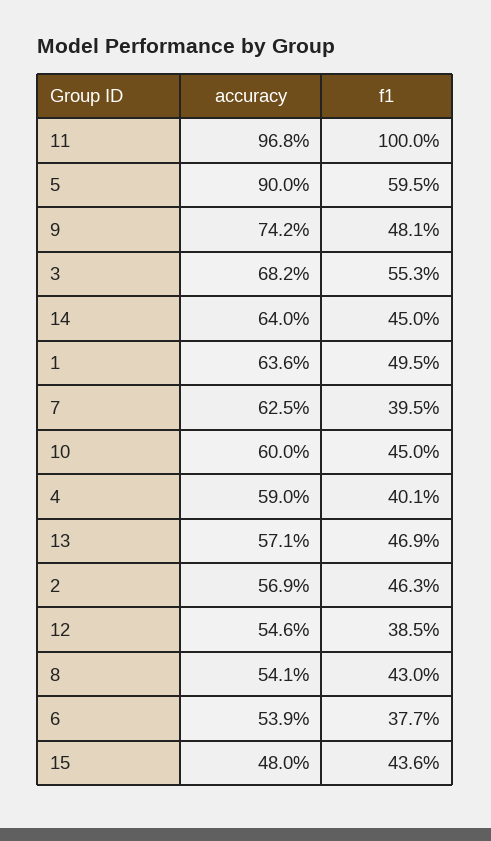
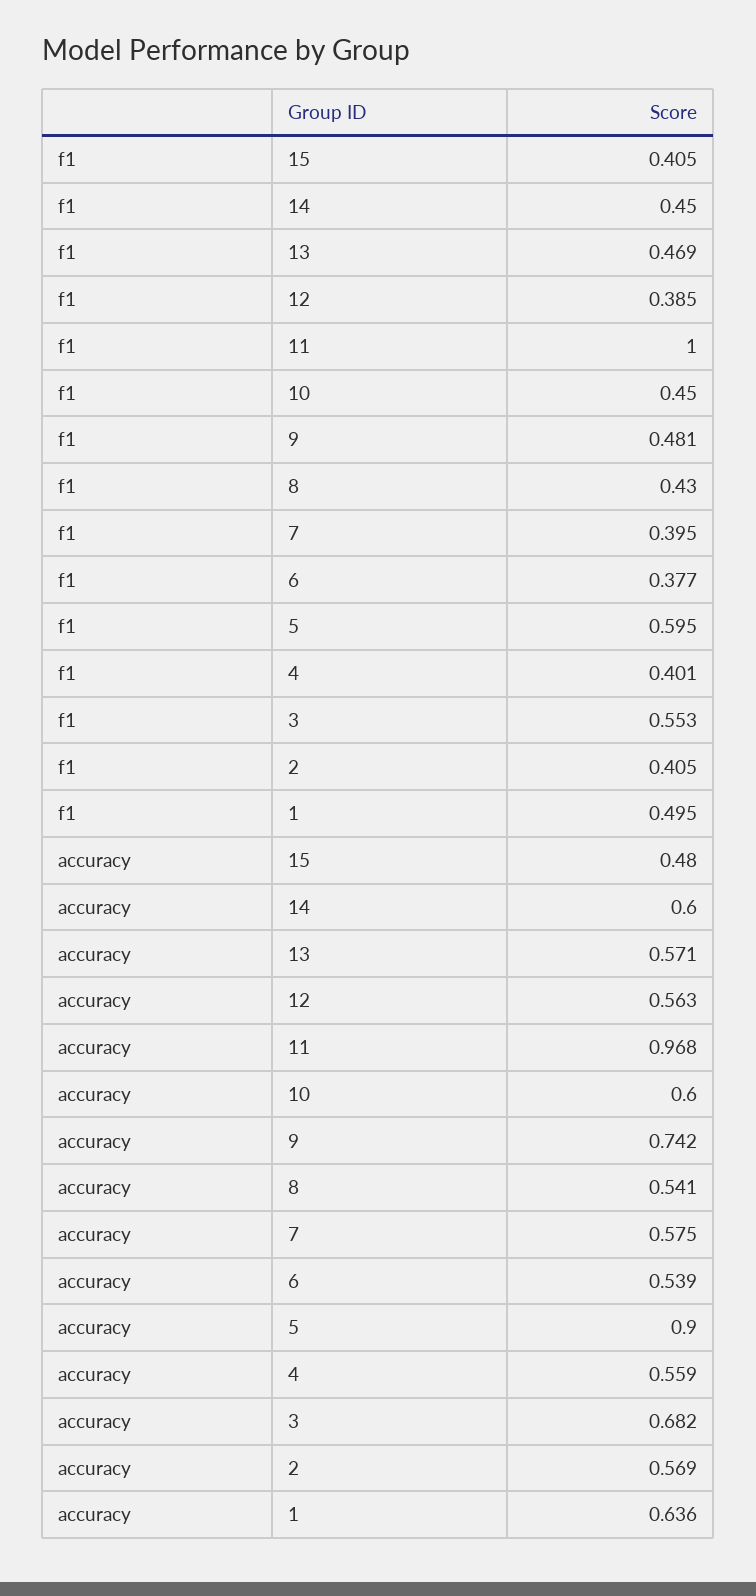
accuracy, 14: 0.64 -> 0.6
accuracy, 7: 0.625 -> 0.575
accuracy, 4: 0.59 -> 0.559
f1, 2: 0.463 -> 0.405
accuracy, 12: 0.546 -> 0.563
f1, 15: 0.436 -> 0.405

